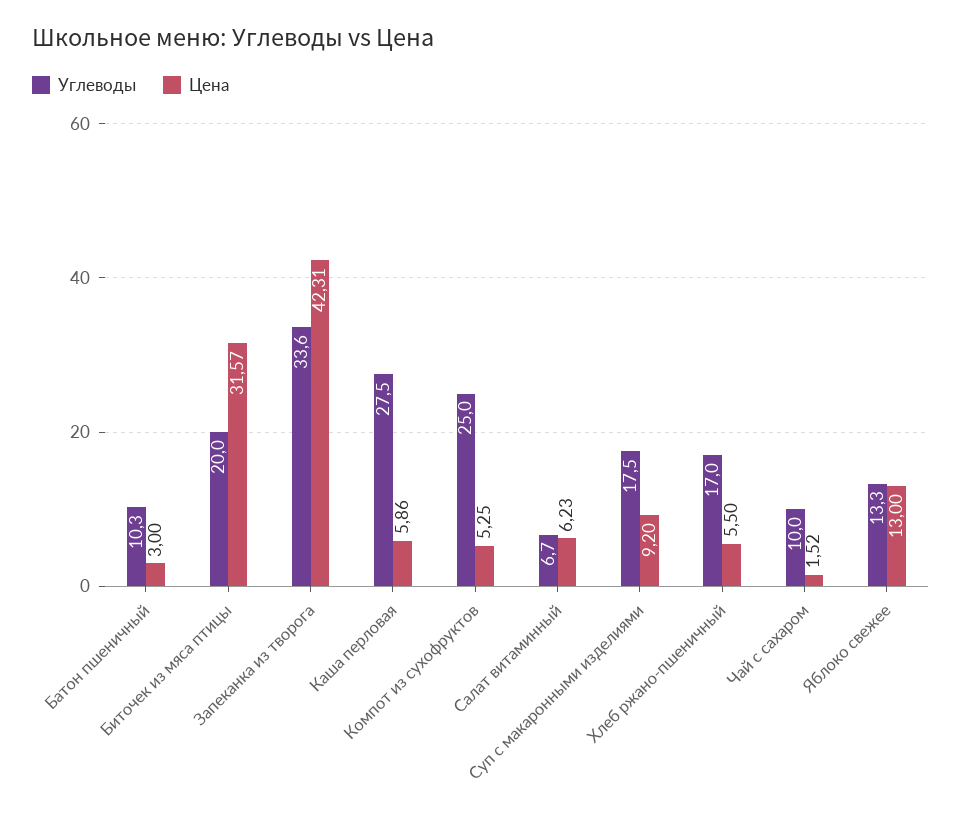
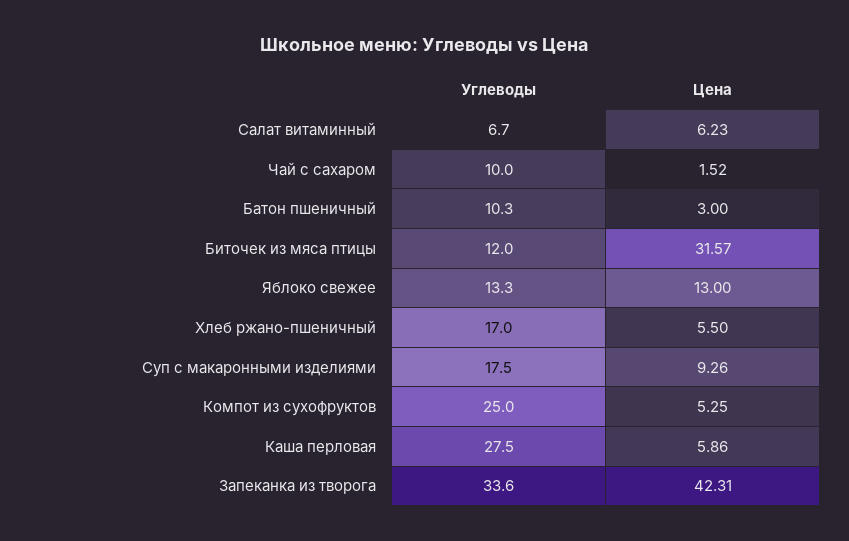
Углеводы, Биточек из мяса птицы: 20 -> 12
Цена, Суп с макаронными изделиями: 9.2 -> 9.26

